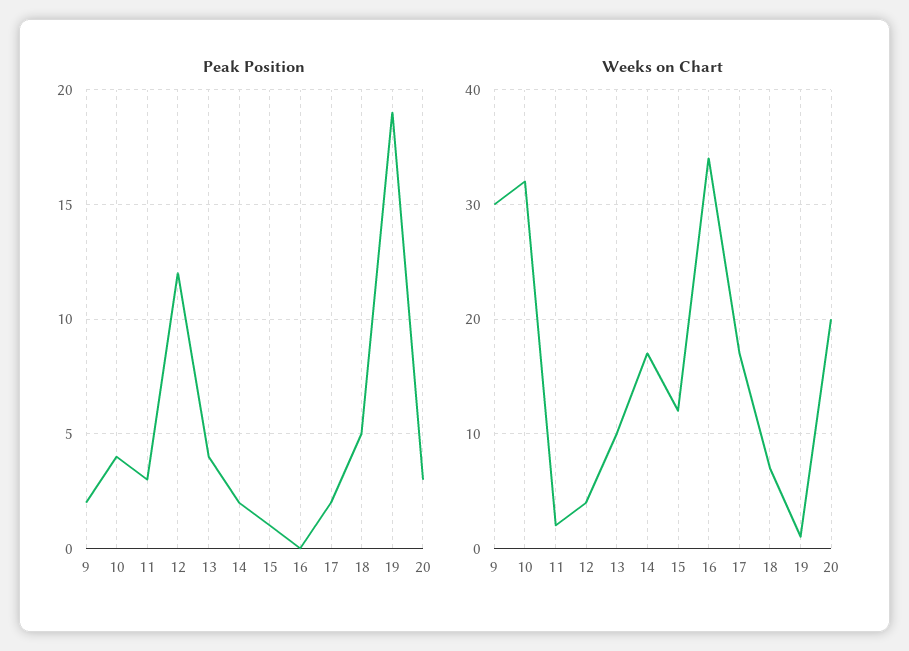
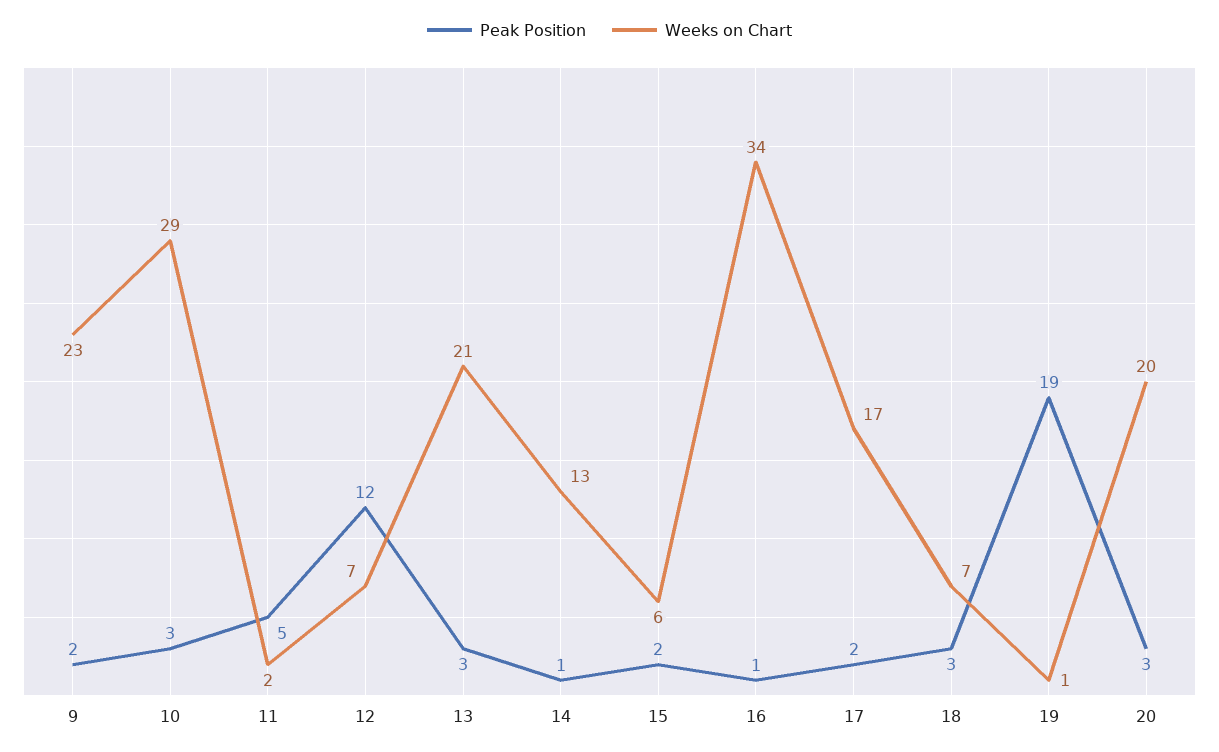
Peak Position, 10: 4 -> 3
Peak Position, 11: 3 -> 5
Peak Position, 13: 4 -> 3
Peak Position, 14: 2 -> 1
Peak Position, 15: 1 -> 2
Peak Position, 16: 0 -> 1
Peak Position, 18: 5 -> 3
Weeks on Chart, 9: 30 -> 23
Weeks on Chart, 10: 32 -> 29
Weeks on Chart, 12: 4 -> 7
Weeks on Chart, 13: 10 -> 21
Weeks on Chart, 14: 17 -> 13
Weeks on Chart, 15: 12 -> 6

